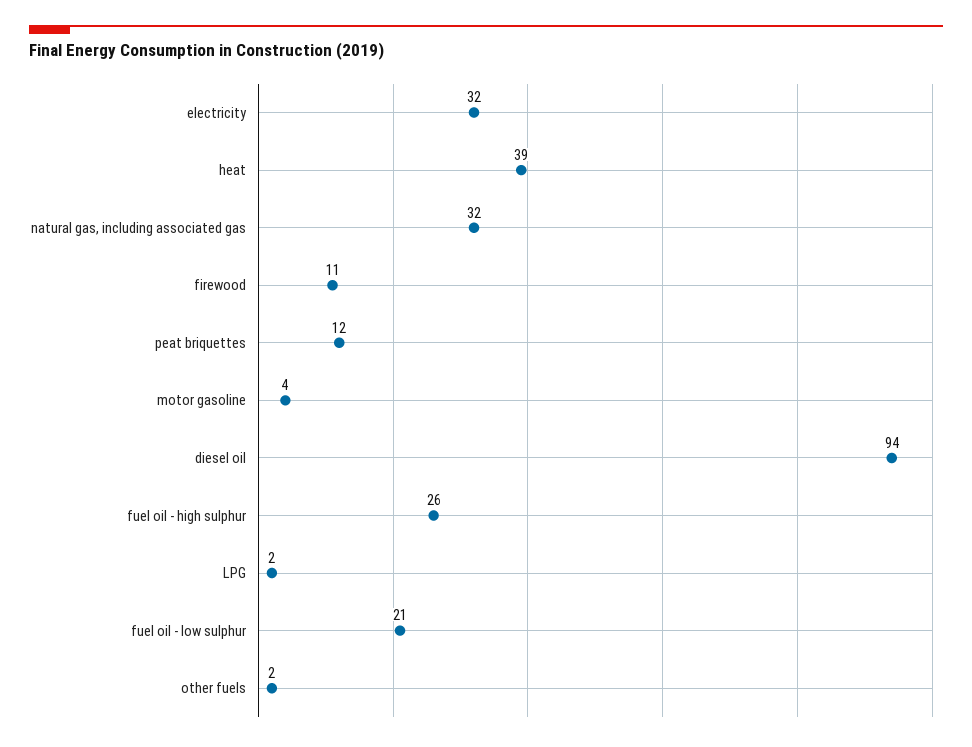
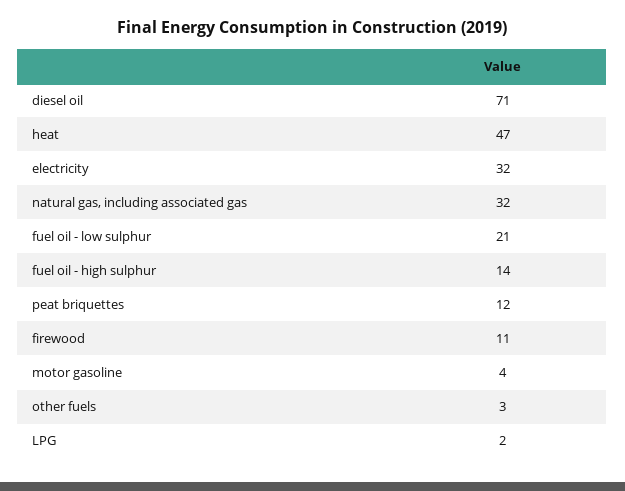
heat: 39 -> 47
diesel oil: 94 -> 71
fuel oil - high sulphur: 26 -> 14
other fuels: 2 -> 3

